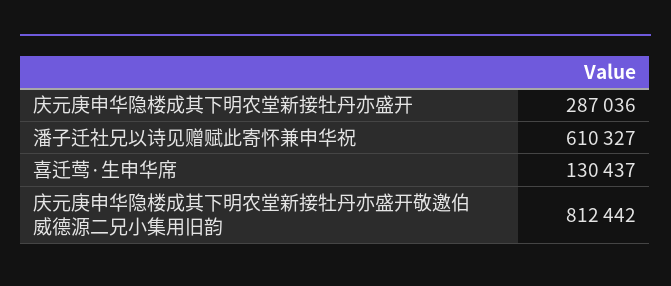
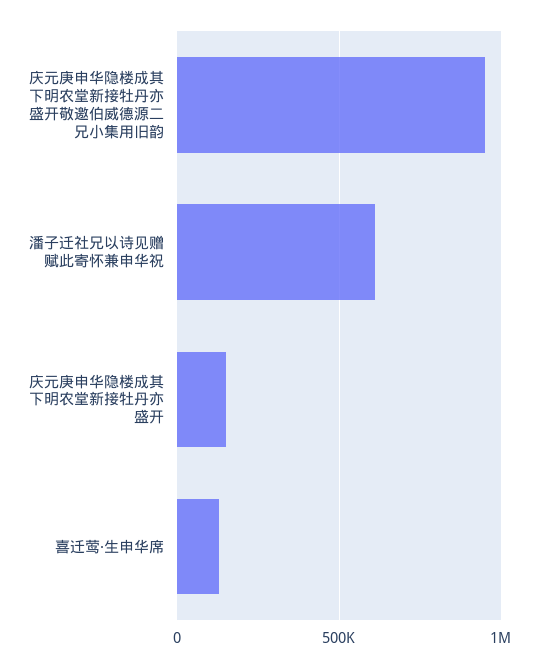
庆元庚申华隐楼成其下明农堂新接牡丹亦盛开: 287036 -> 150000
庆元庚申华隐楼成其下明农堂新接牡丹亦盛开敬邀伯威德源二兄小集用旧韵: 812442 -> 950000

